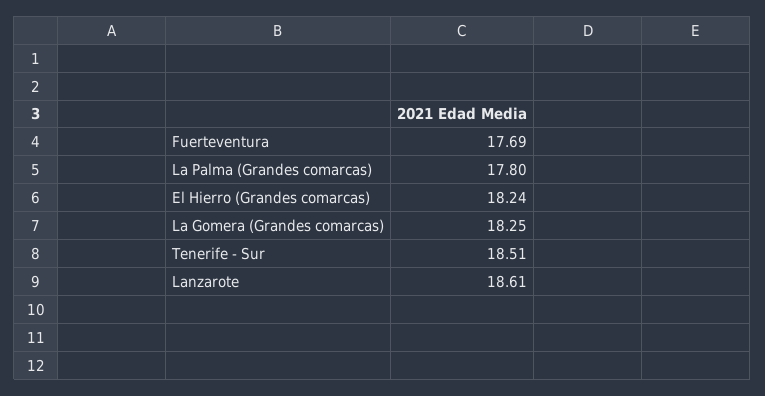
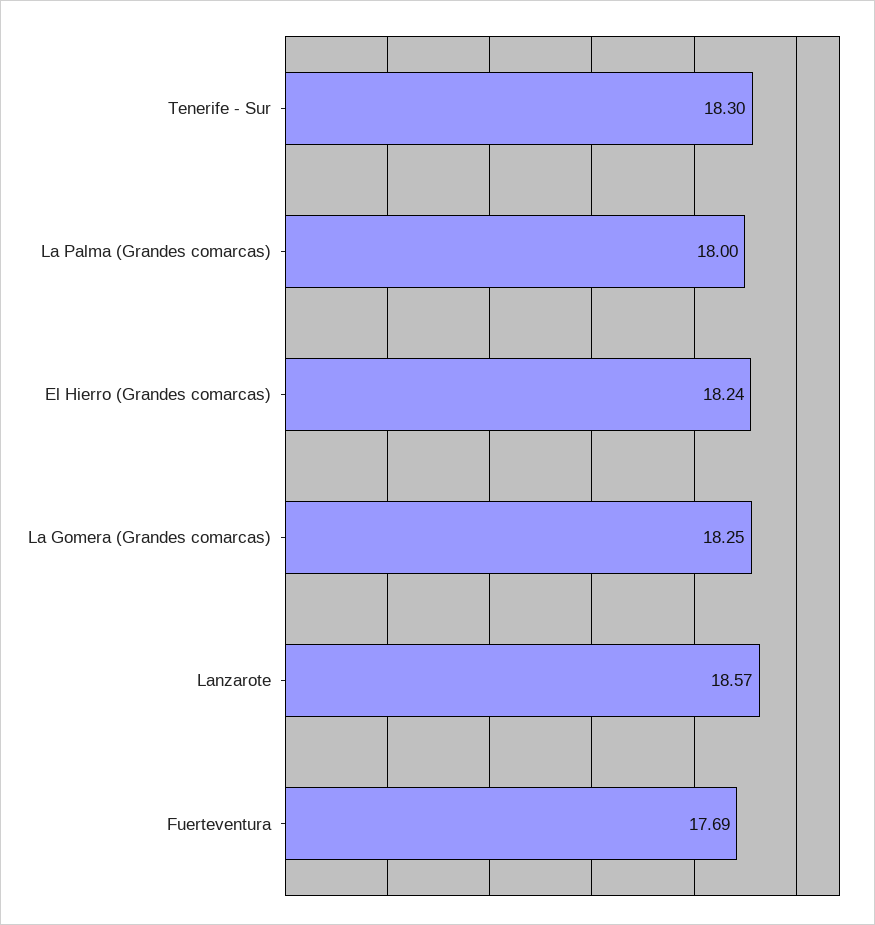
La Palma (Grandes comarcas): 17.8 -> 18
Tenerife - Sur: 18.51 -> 18.3
Lanzarote: 18.61 -> 18.57

